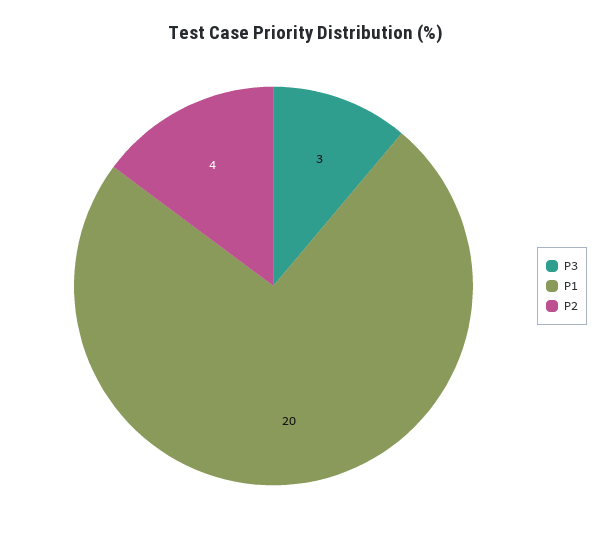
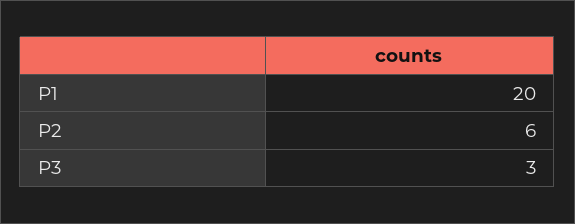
P2: 4 -> 6

